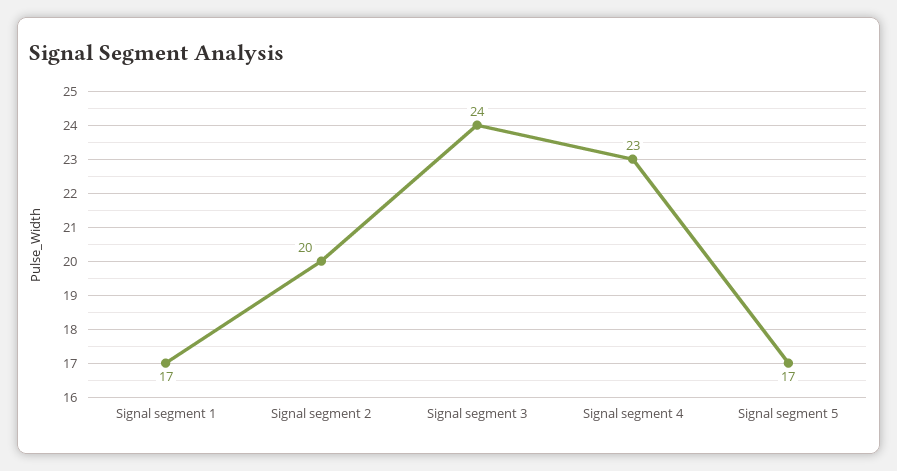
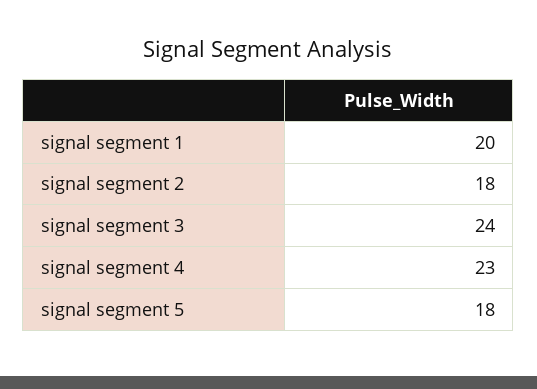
Signal segment 1: 17 -> 20
Signal segment 2: 20 -> 18
Signal segment 5: 17 -> 18

